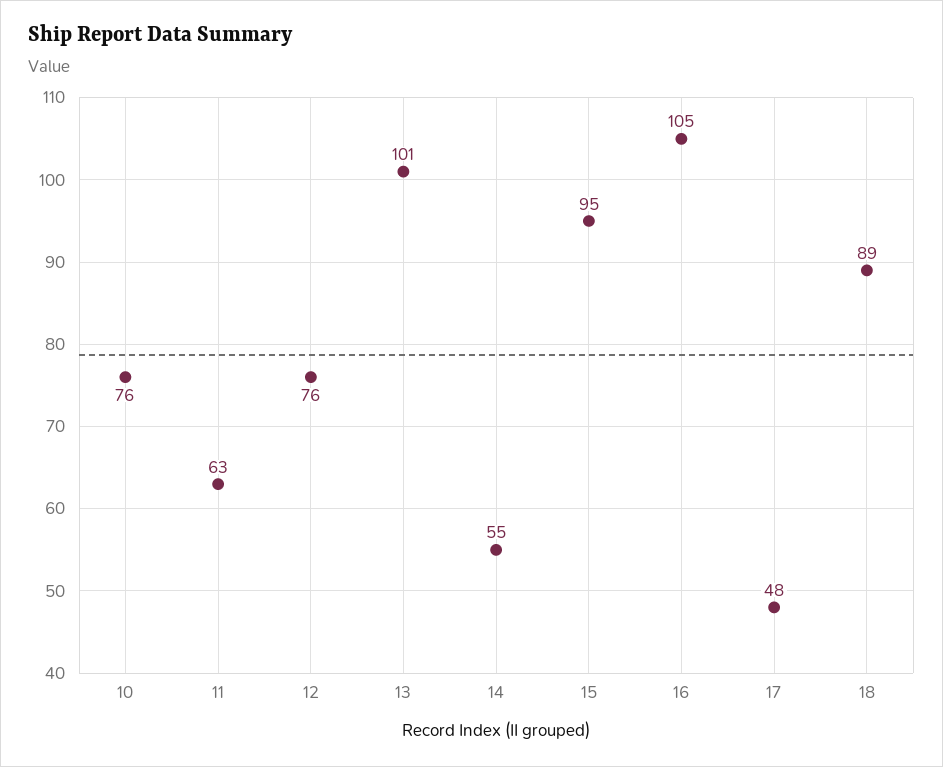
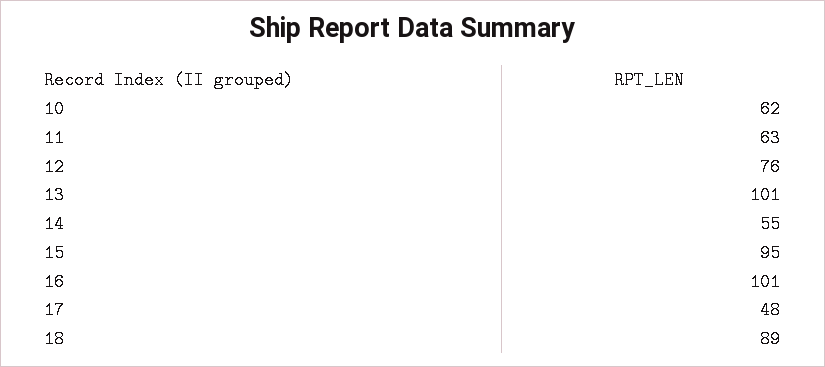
10: 76 -> 62
16: 105 -> 101

